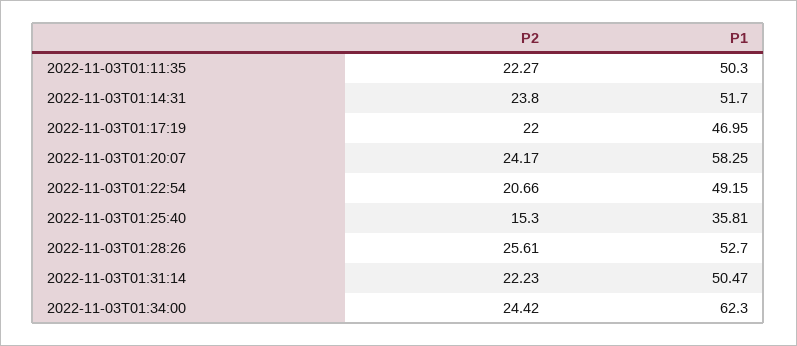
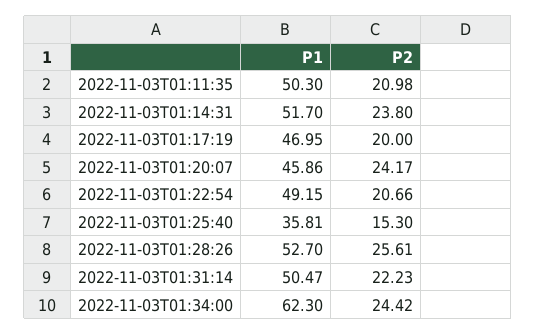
P2, 2022-11-03T01:11:35: 22.27 -> 20.98
P2, 2022-11-03T01:17:19: 22 -> 20
P1, 2022-11-03T01:20:07: 58.25 -> 45.86

